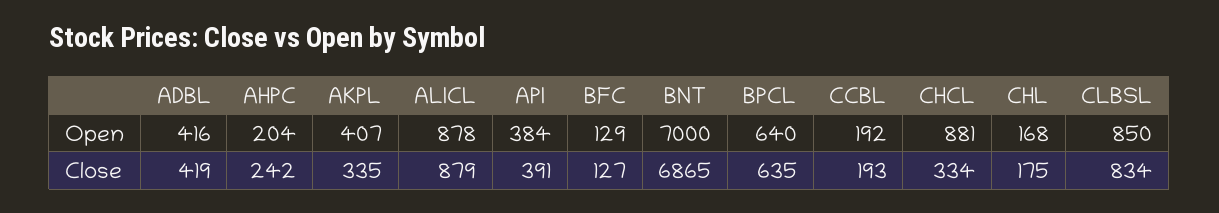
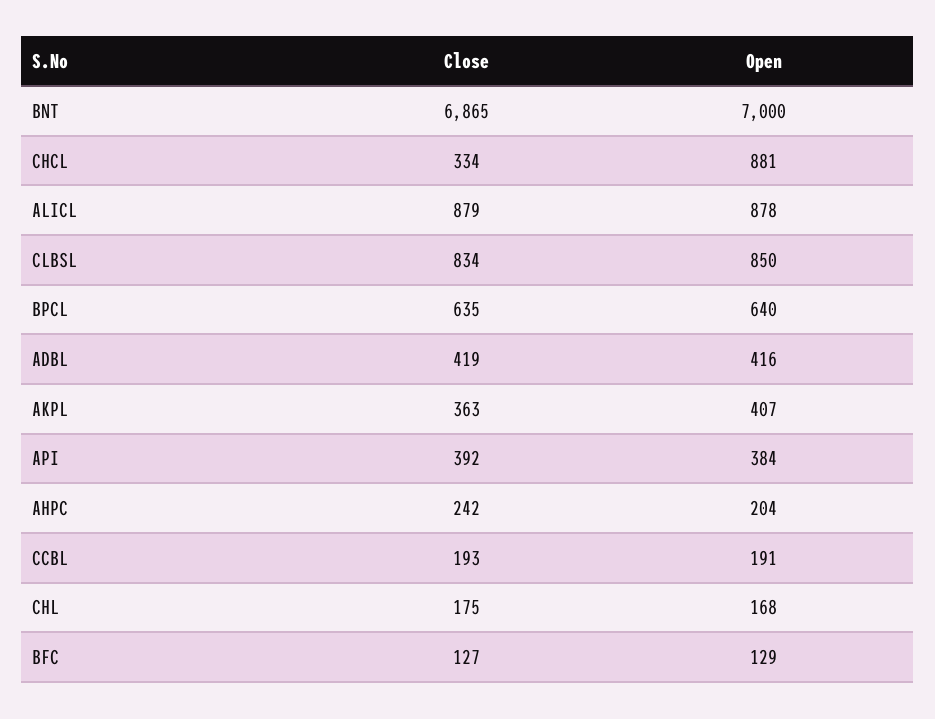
CCBL, Open: 192 -> 191
AKPL, Close: 335 -> 363
API, Close: 391 -> 392

